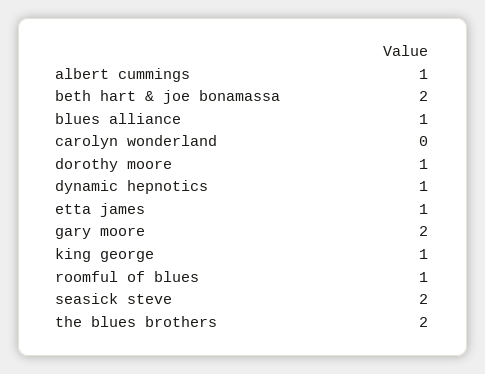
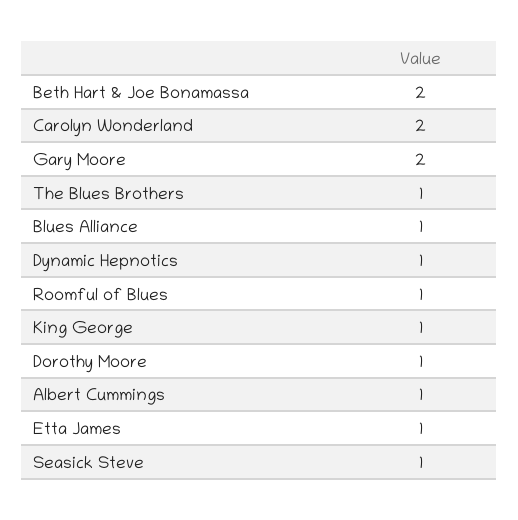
carolyn wonderland: 0 -> 2
seasick steve: 2 -> 1
the blues brothers: 2 -> 1

